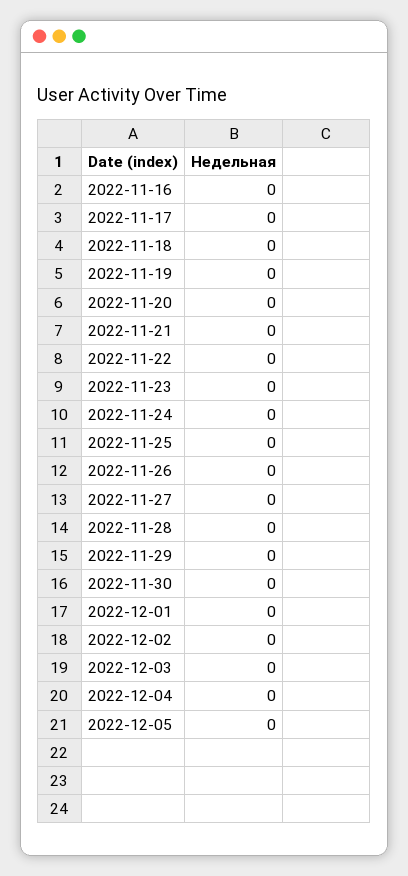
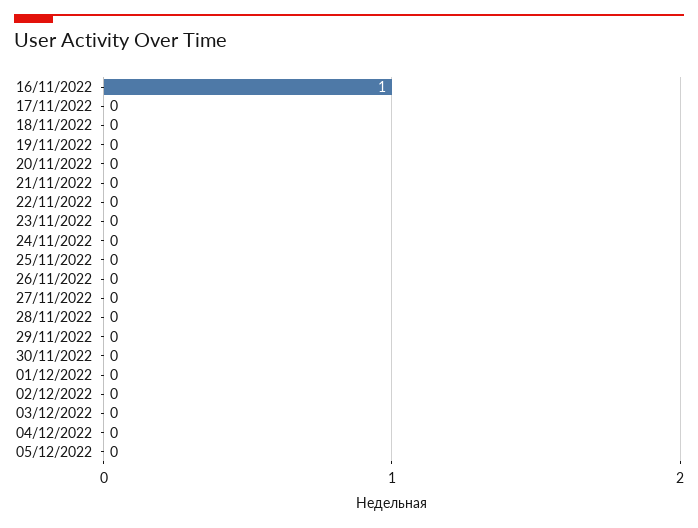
2022-11-16: 0 -> 1

